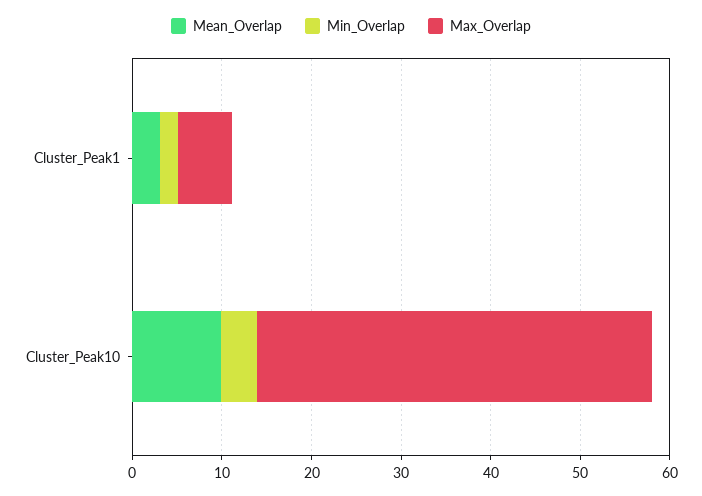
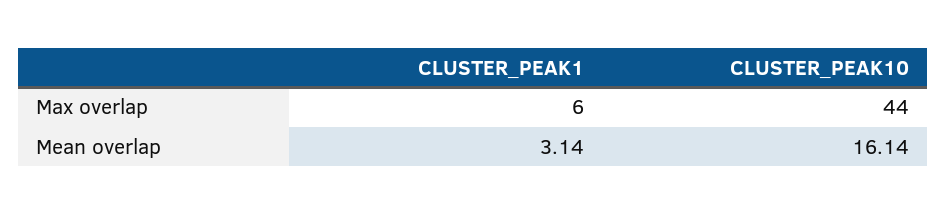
Min_Overlap, Cluster_Peak1: 2 -> none
Mean_Overlap, Cluster_Peak10: 10 -> 16.14
Min_Overlap, Cluster_Peak10: 4 -> none

